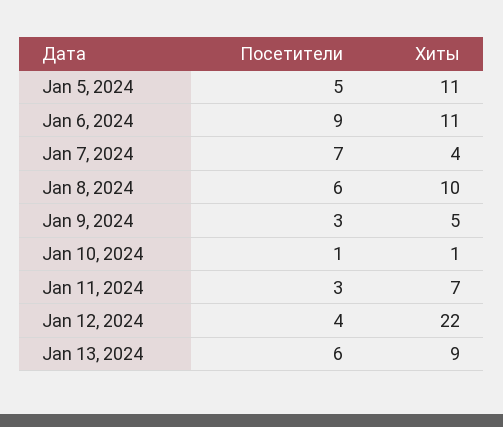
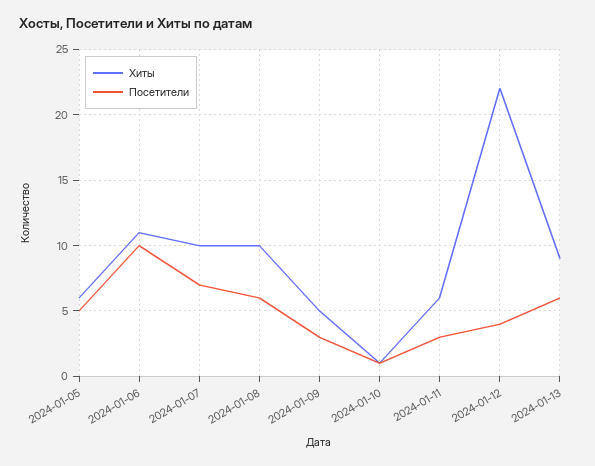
Хиты, Jan 5, 2024: 11 -> 6
Посетители, Jan 6, 2024: 9 -> 10
Хиты, Jan 7, 2024: 4 -> 10
Хиты, Jan 11, 2024: 7 -> 6

